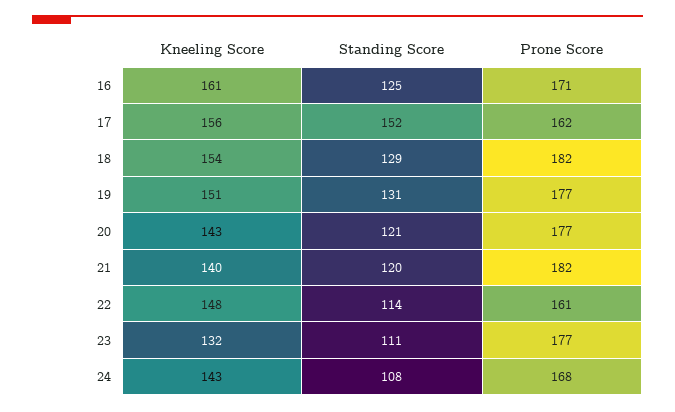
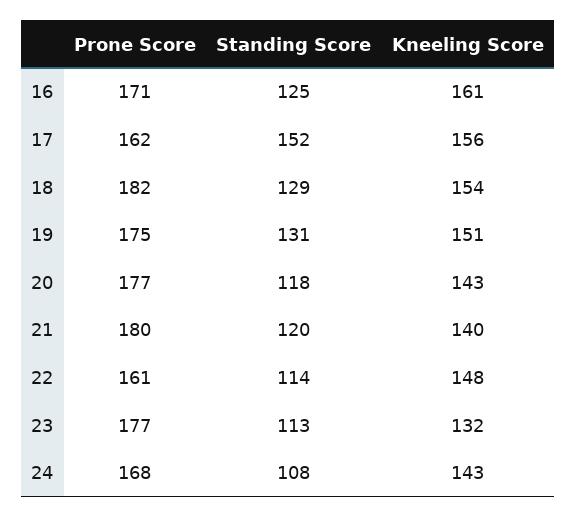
Prone Score, 19: 177 -> 175
Standing Score, 20: 121 -> 118
Prone Score, 21: 182 -> 180
Standing Score, 23: 111 -> 113

